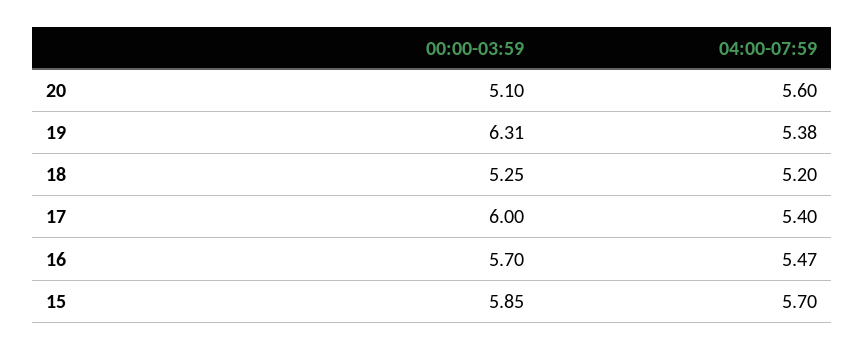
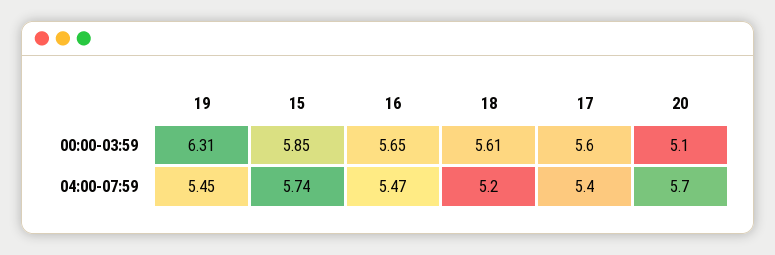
04:00-07:59, 20: 5.6 -> 5.7
04:00-07:59, 19: 5.38 -> 5.45
00:00-03:59, 18: 5.25 -> 5.61
00:00-03:59, 17: 6 -> 5.6
00:00-03:59, 16: 5.7 -> 5.65
04:00-07:59, 15: 5.7 -> 5.74

